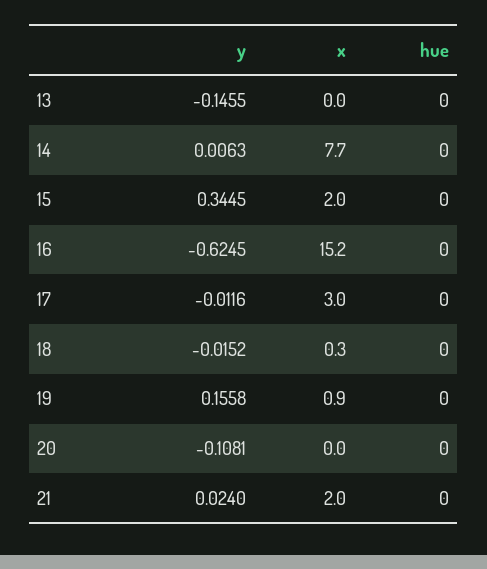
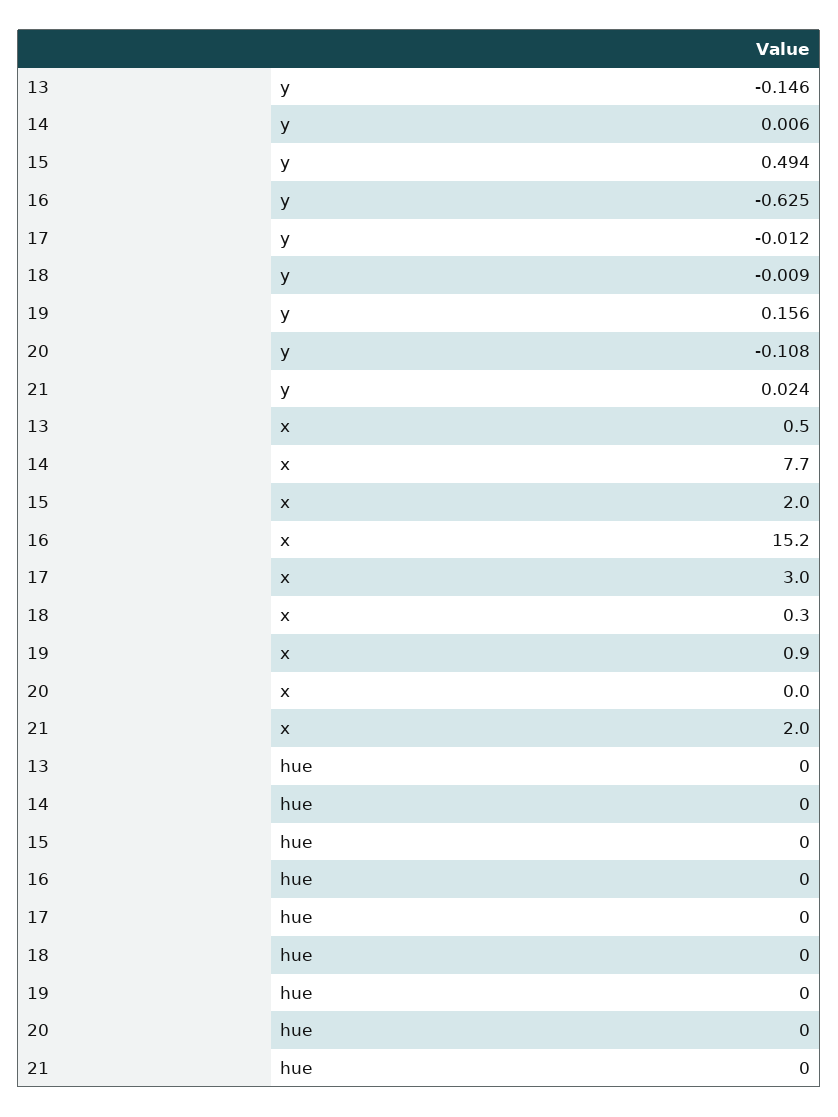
x, 13: 0 -> 0.5
y, 15: 0.3445 -> 0.494
y, 18: -0.0152 -> -0.009

